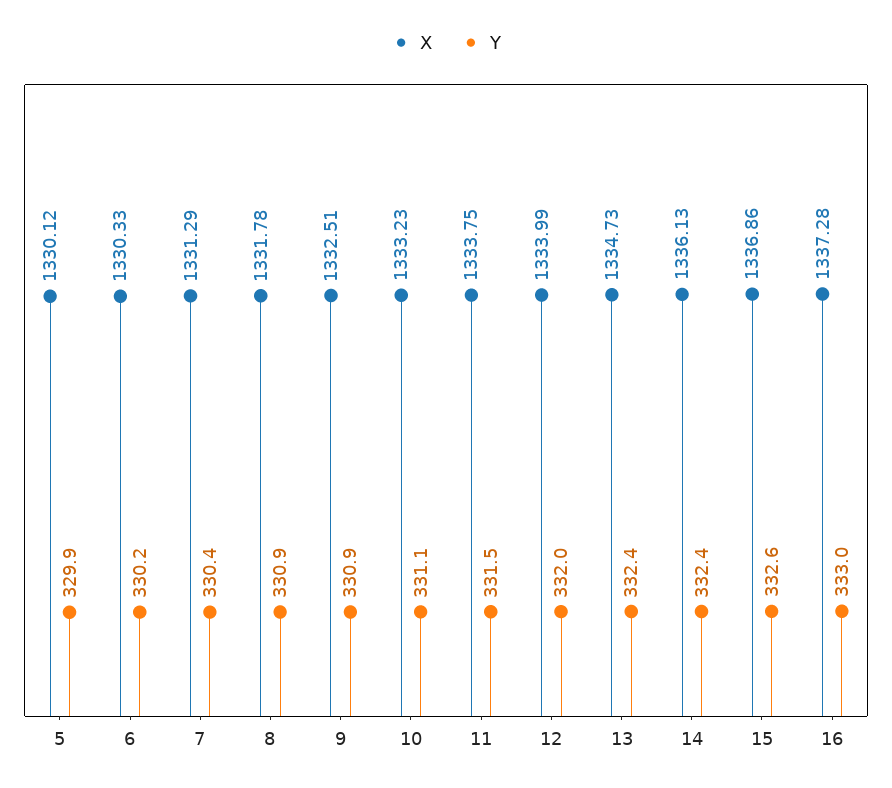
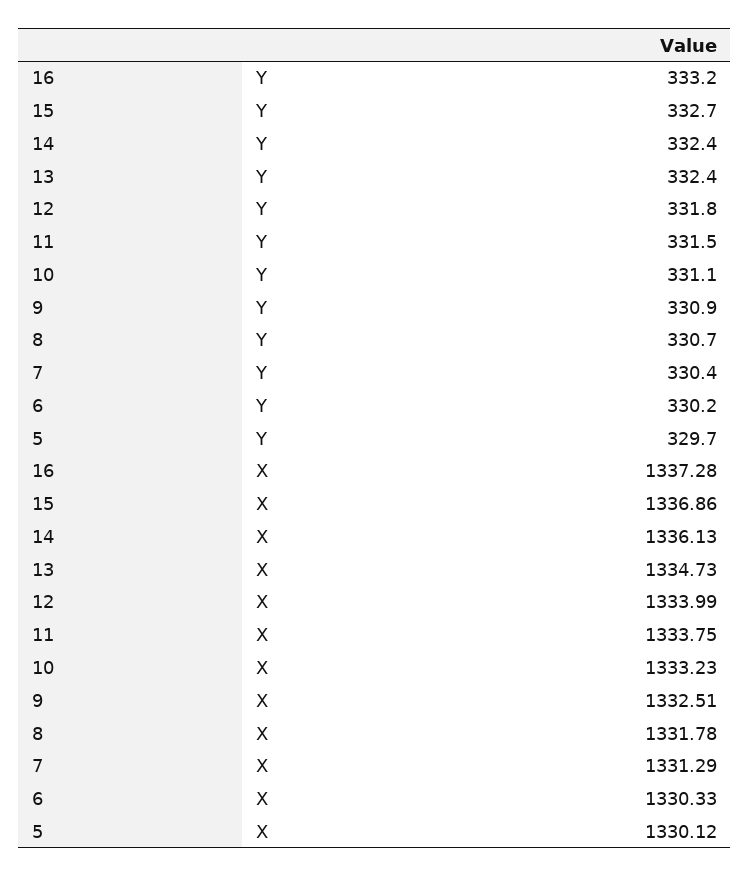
Y, 5: 329.9 -> 329.7
Y, 8: 330.9 -> 330.7
Y, 12: 332 -> 331.8
Y, 15: 332.6 -> 332.7
Y, 16: 333 -> 333.2

